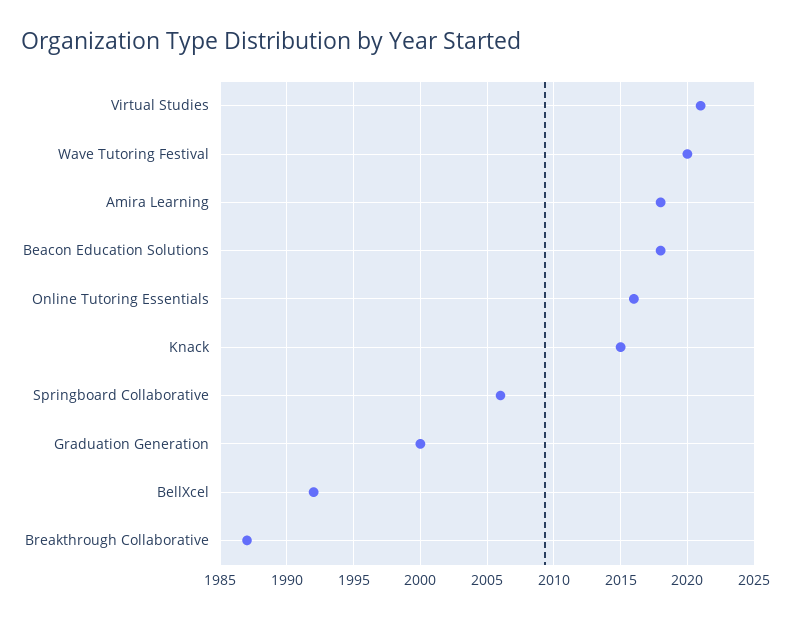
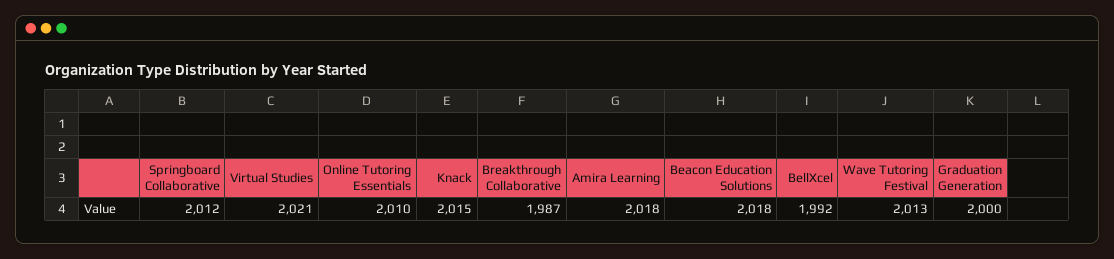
Wave Tutoring Festival: 2020 -> 2013
Online Tutoring Essentials: 2016 -> 2010
Springboard Collaborative: 2006 -> 2012

